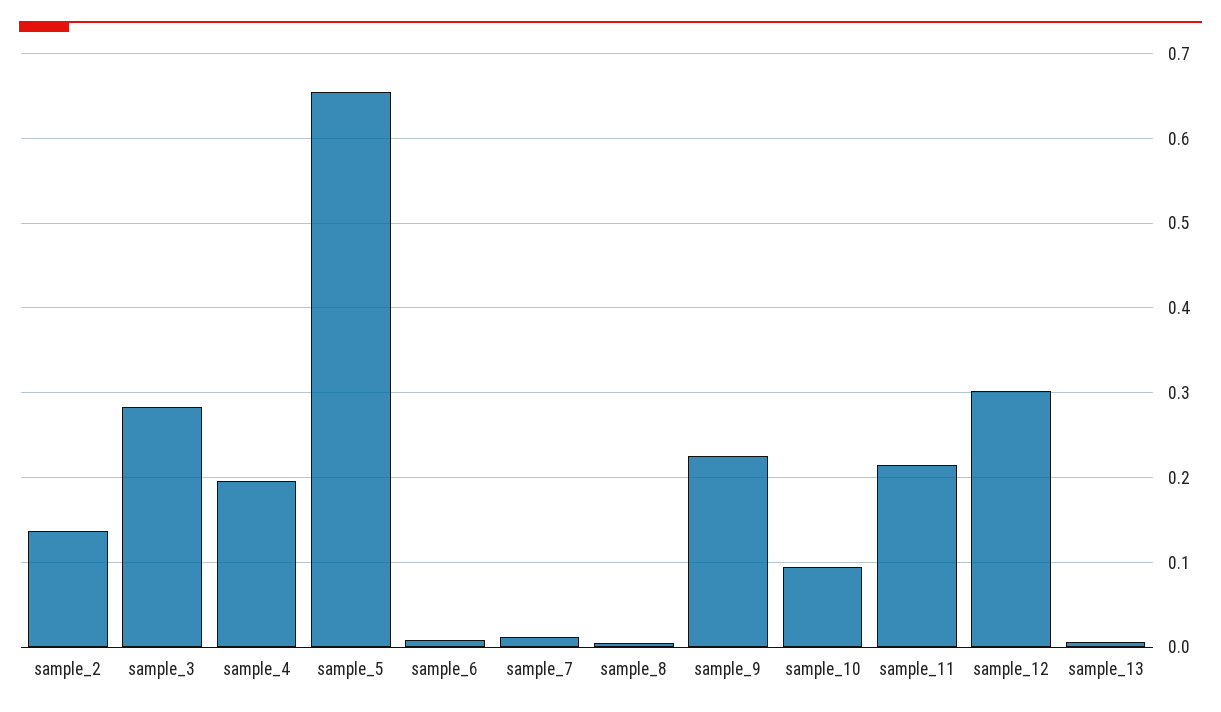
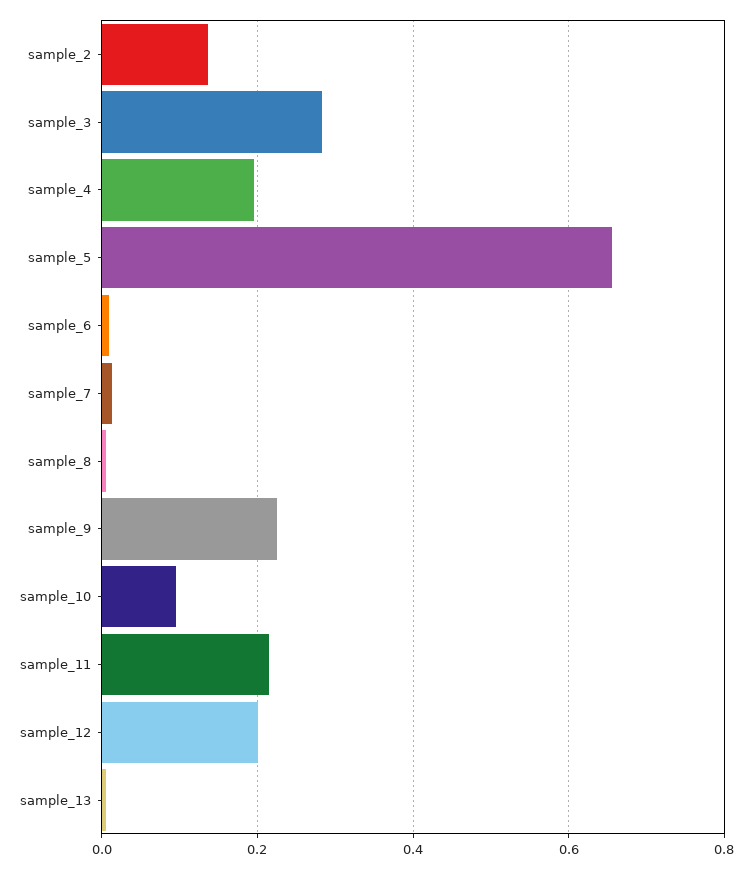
sample_12: 0.3 -> 0.2

